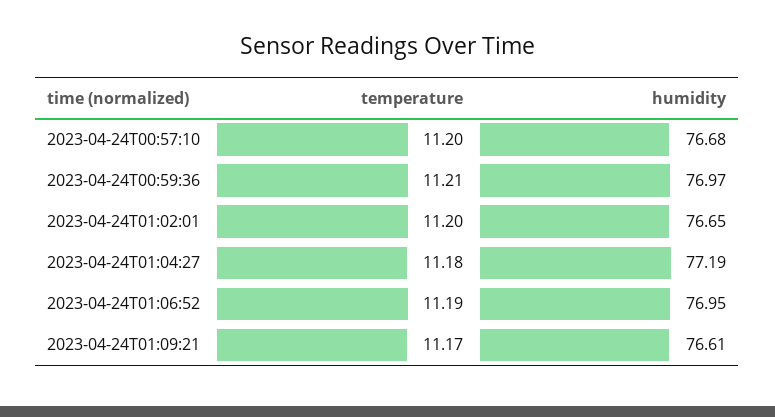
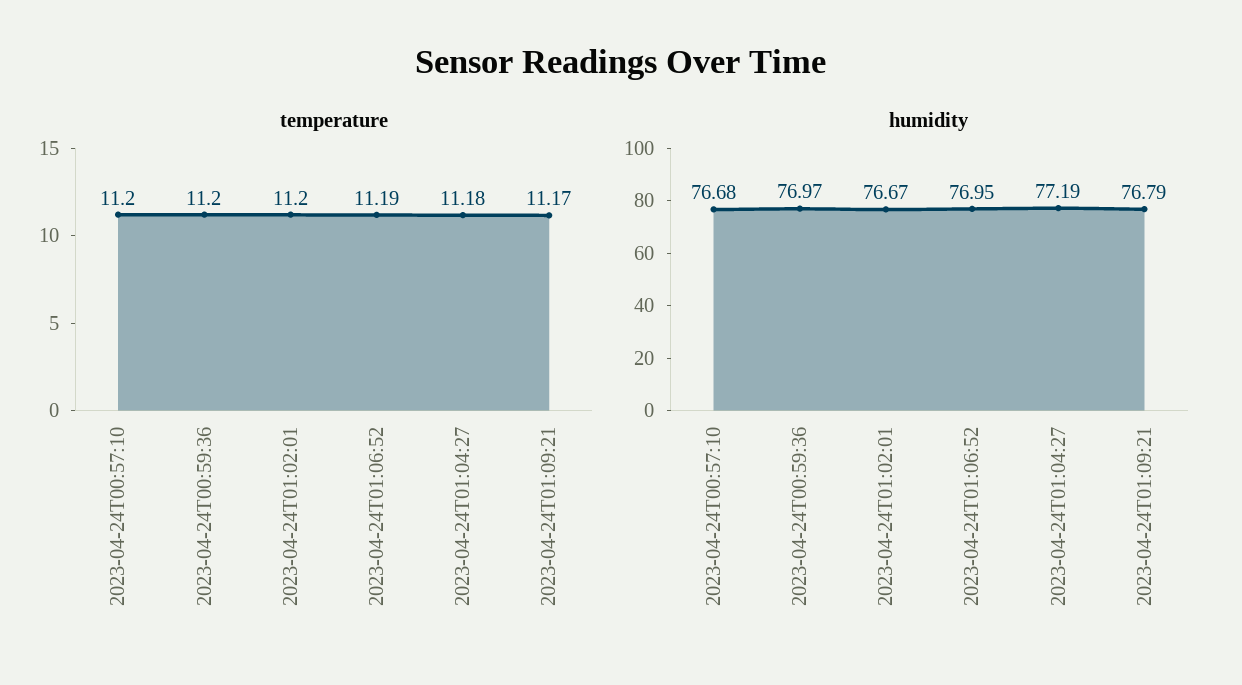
temperature, 2023-04-24T00:59:36: 11.21 -> 11.2
humidity, 2023-04-24T01:02:01: 76.65 -> 76.67
humidity, 2023-04-24T01:09:21: 76.61 -> 76.79

